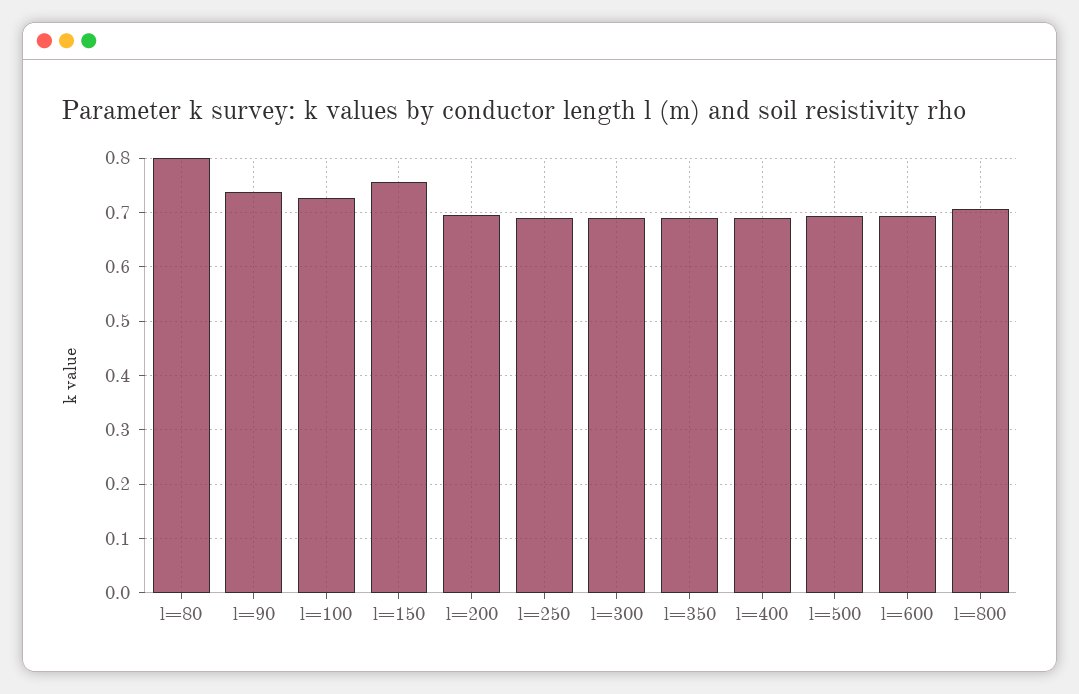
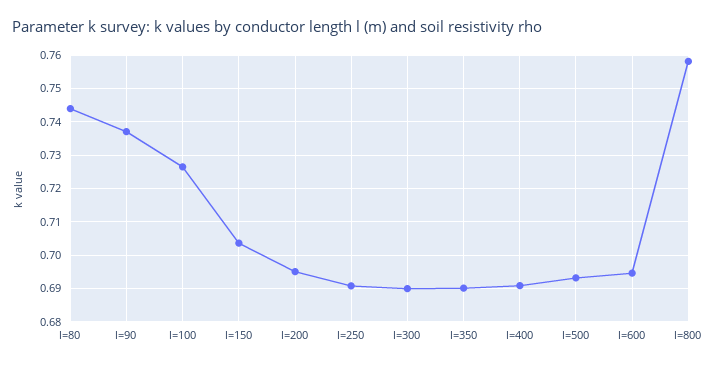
l=80: 0.8 -> 0.744
l=150: 0.76 -> 0.704
l=800: 0.7 -> 0.758

